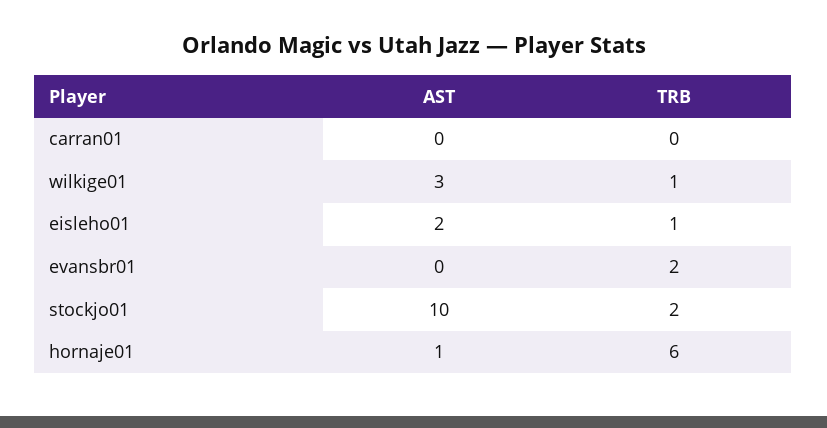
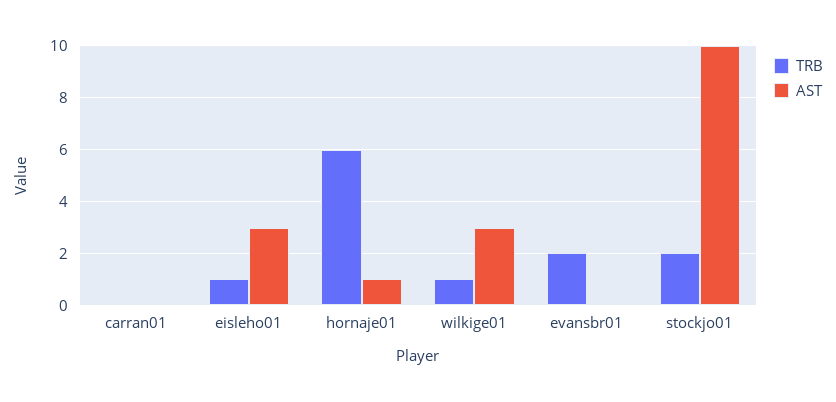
AST, eisleho01: 2 -> 3

